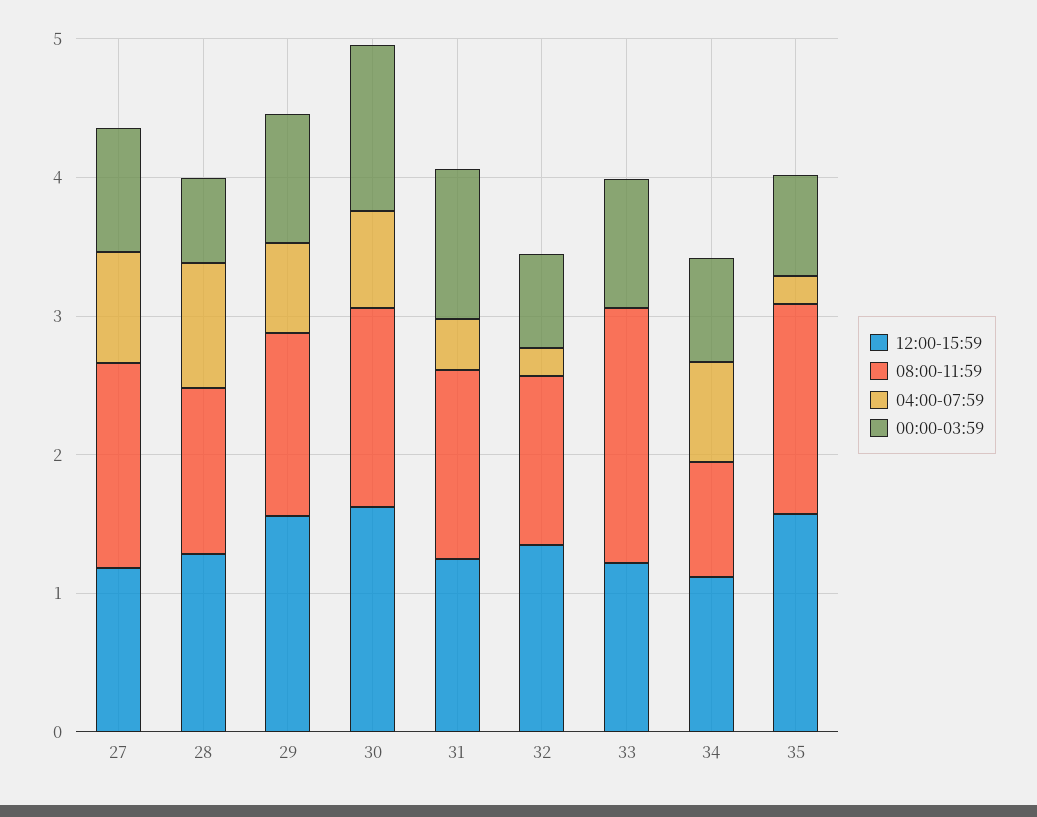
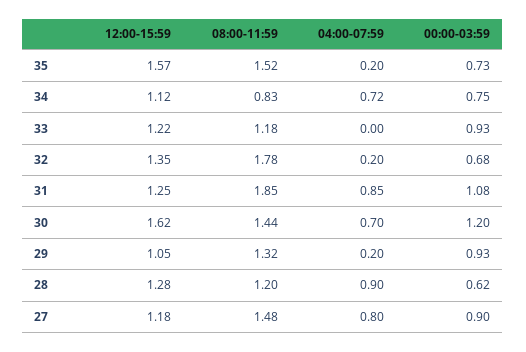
12:00-15:59, 29: 1.6 -> 1.05
04:00-07:59, 29: 0.6 -> 0.2
08:00-11:59, 31: 1.4 -> 1.85
04:00-07:59, 31: 0.4 -> 0.85
08:00-11:59, 32: 1.2 -> 1.78
08:00-11:59, 33: 1.8 -> 1.18

